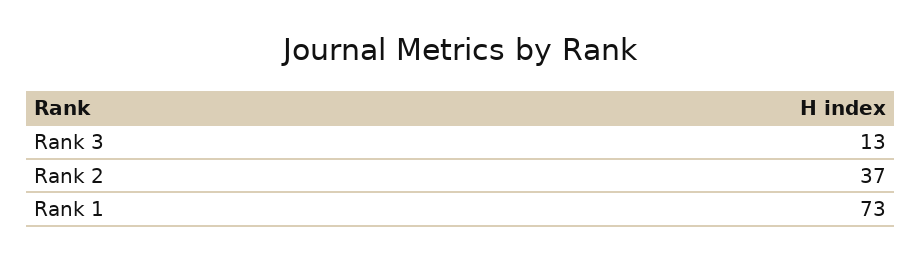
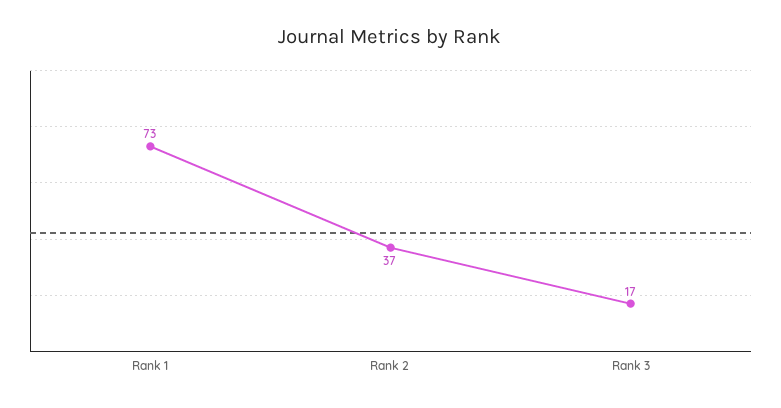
Rank 3: 13 -> 17

